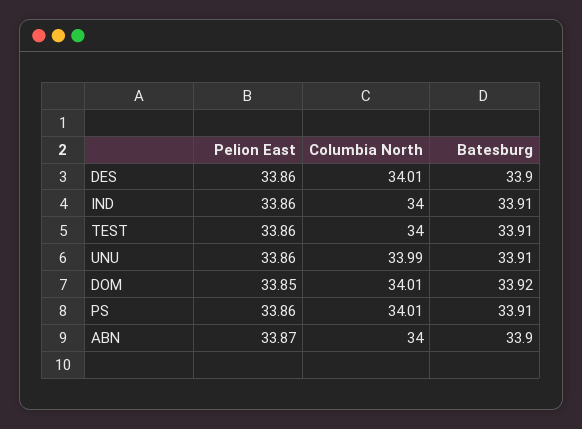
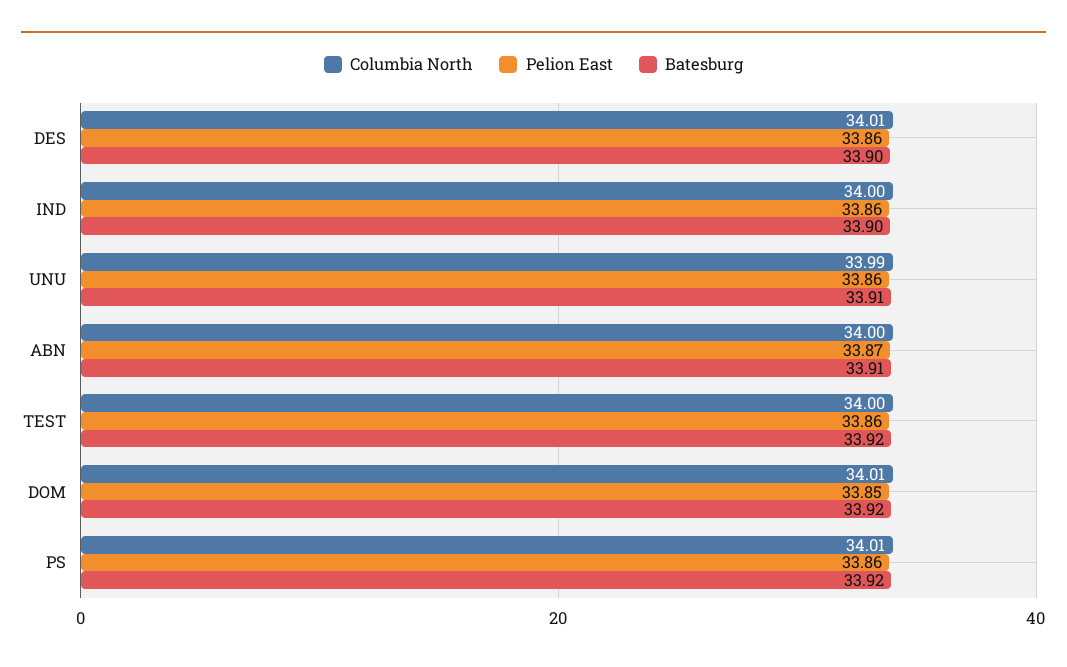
Batesburg, IND: 33.91 -> 33.9
Batesburg, TEST: 33.91 -> 33.92
Batesburg, PS: 33.91 -> 33.92
Batesburg, ABN: 33.9 -> 33.91

